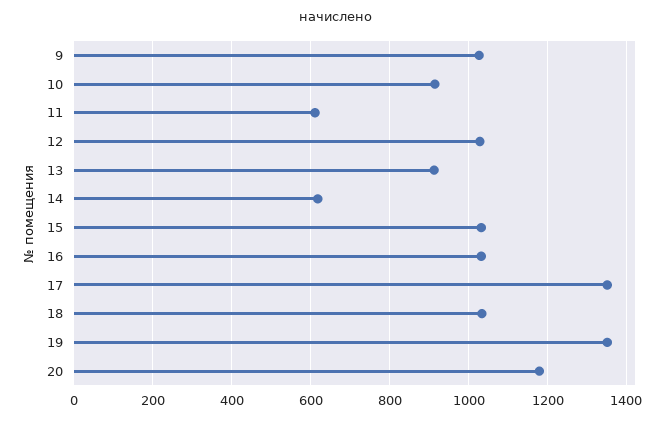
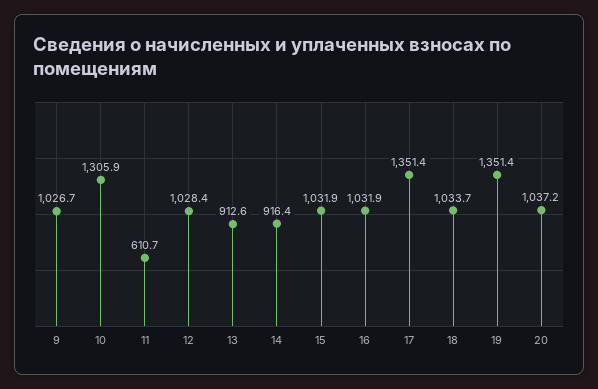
10: 920 -> 1305.9
14: 620 -> 916.4
20: 1180 -> 1037.2

